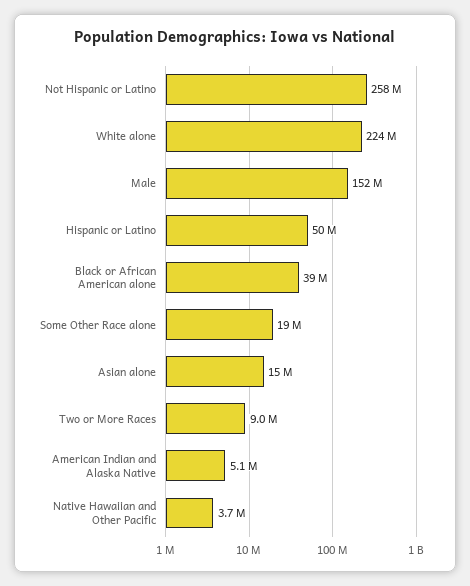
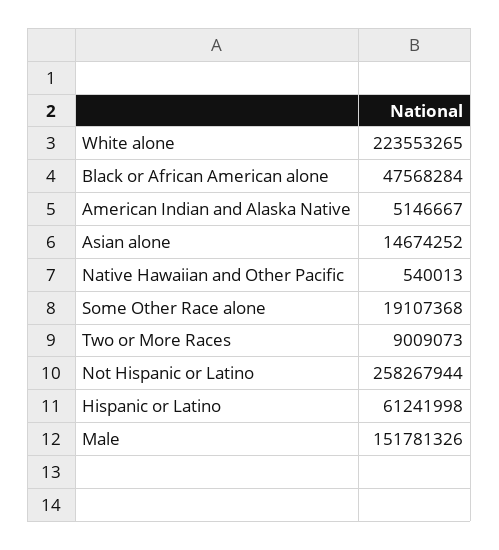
Hispanic or Latino: 50000000 -> 61241998
Black or African American alone: 39000000 -> 47568284
Native Hawaiian and Other Pacific: 3700000 -> 540013

